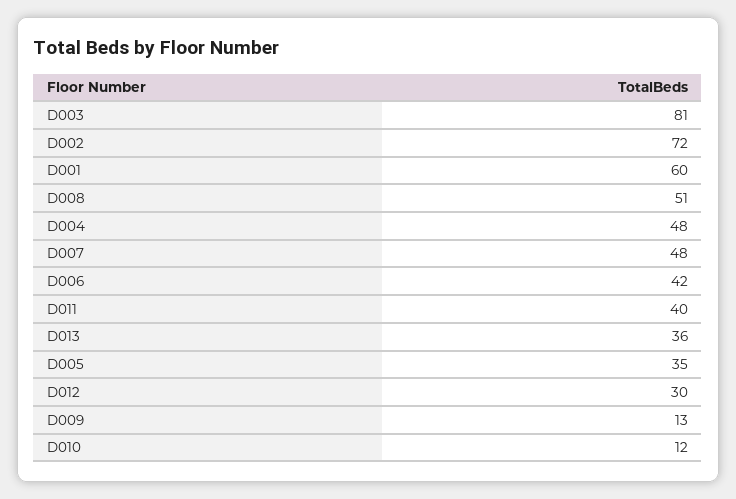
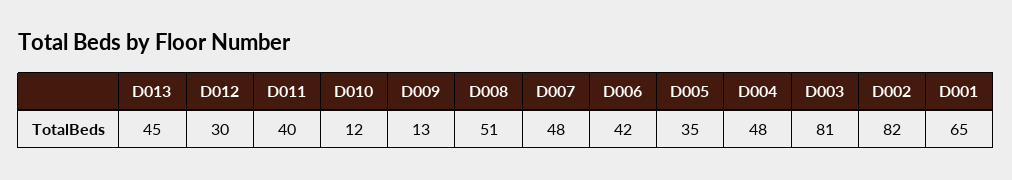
D002: 72 -> 82
D001: 60 -> 65
D013: 36 -> 45

